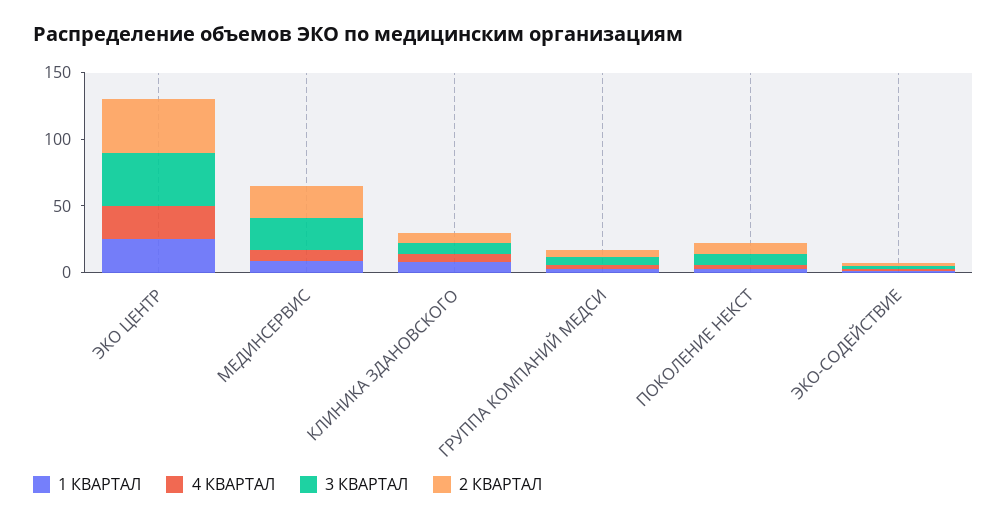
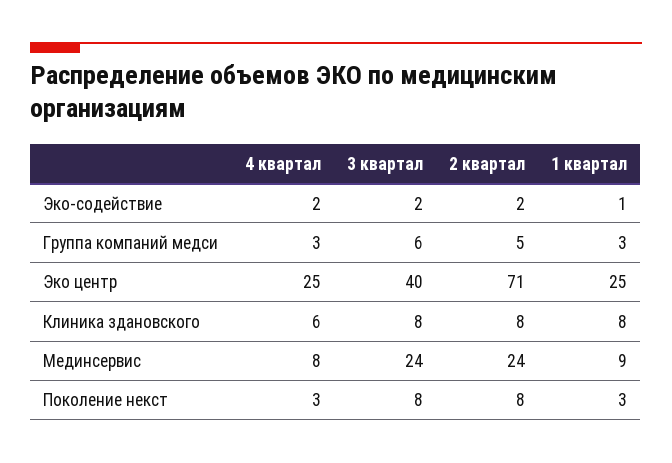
2 КВАРТАЛ, ЭКО ЦЕНТР: 40 -> 71

